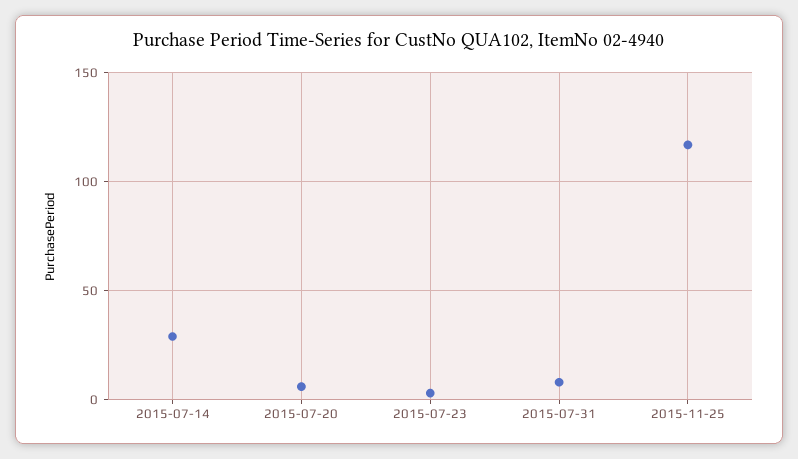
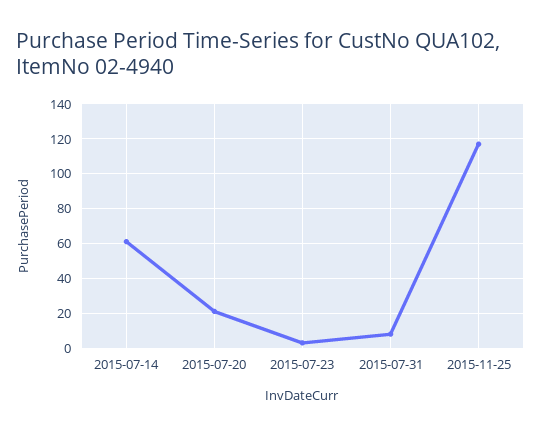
2015-07-14: 30 -> 60
2015-07-20: 5 -> 20

